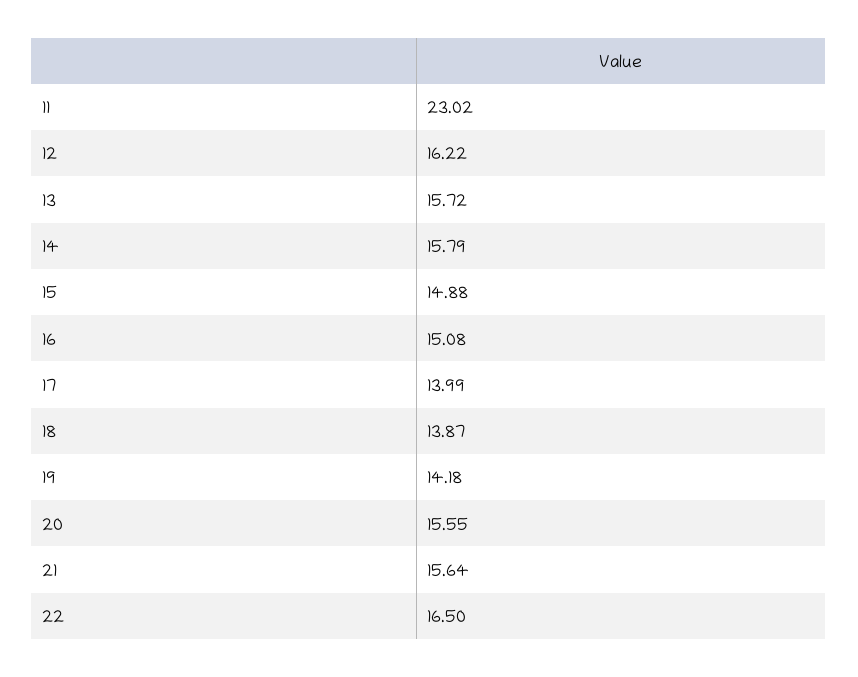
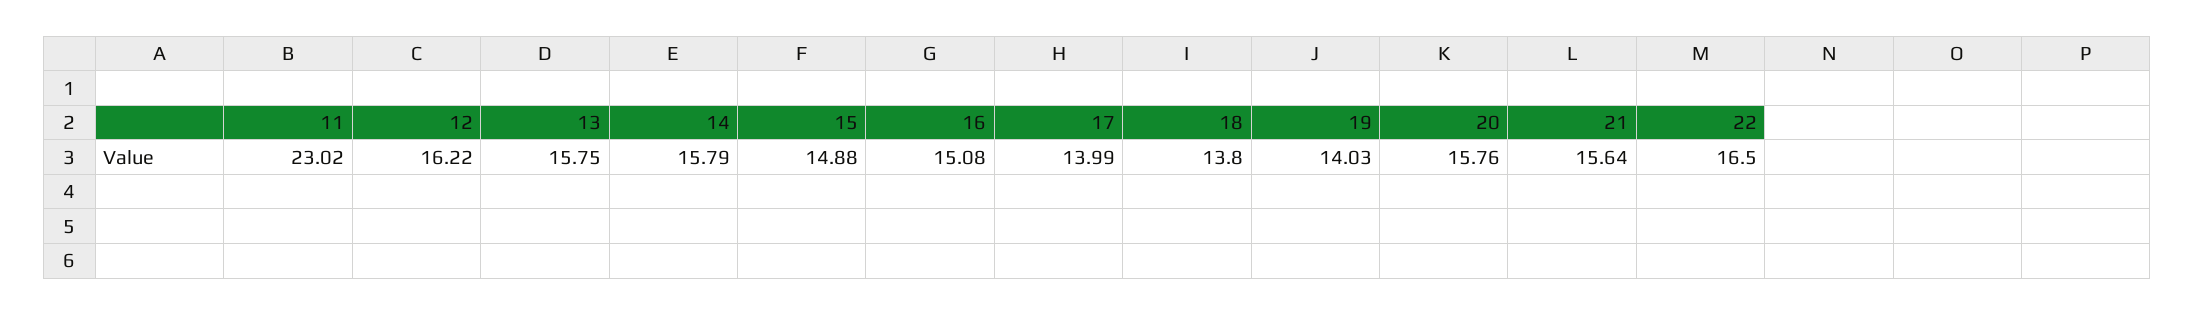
13: 15.72 -> 15.75
18: 13.87 -> 13.8
19: 14.18 -> 14.03
20: 15.55 -> 15.76

